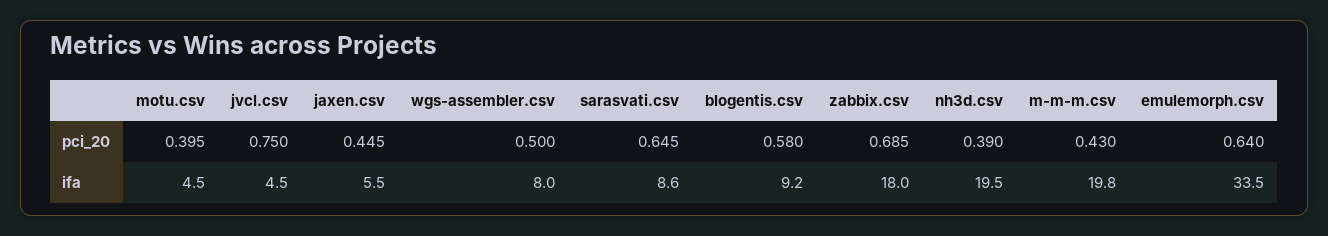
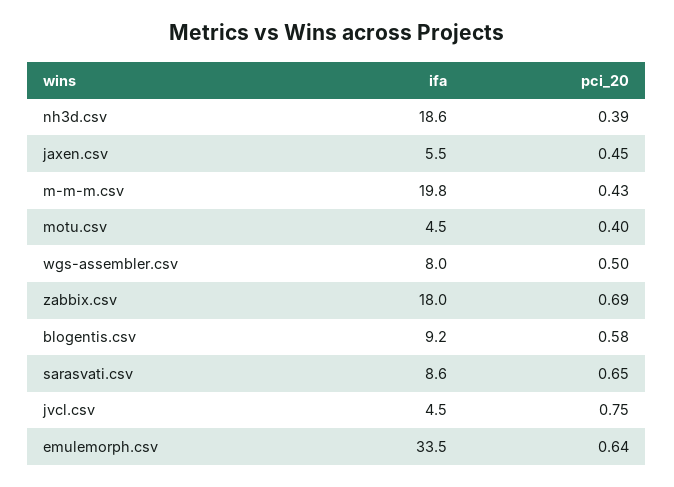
nh3d.csv, ifa: 19.5 -> 18.6

